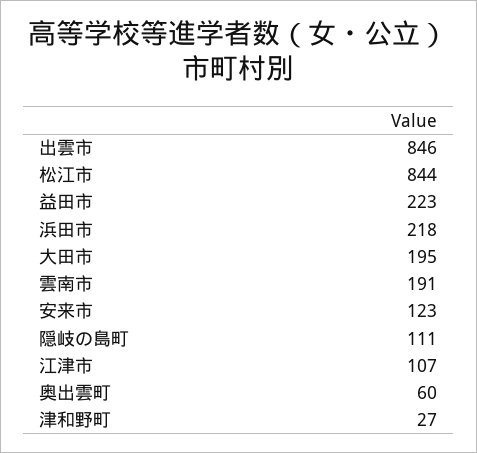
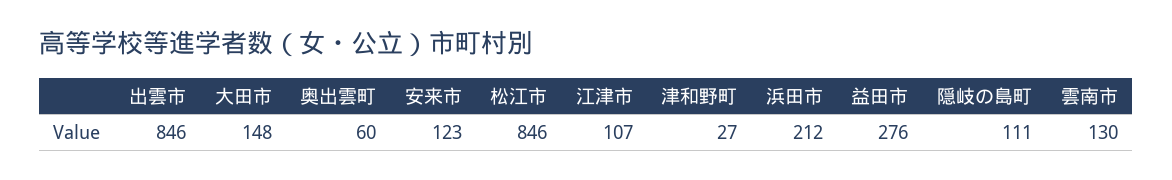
松江市: 844 -> 846
益田市: 223 -> 276
浜田市: 218 -> 212
大田市: 195 -> 148
雲南市: 191 -> 130

